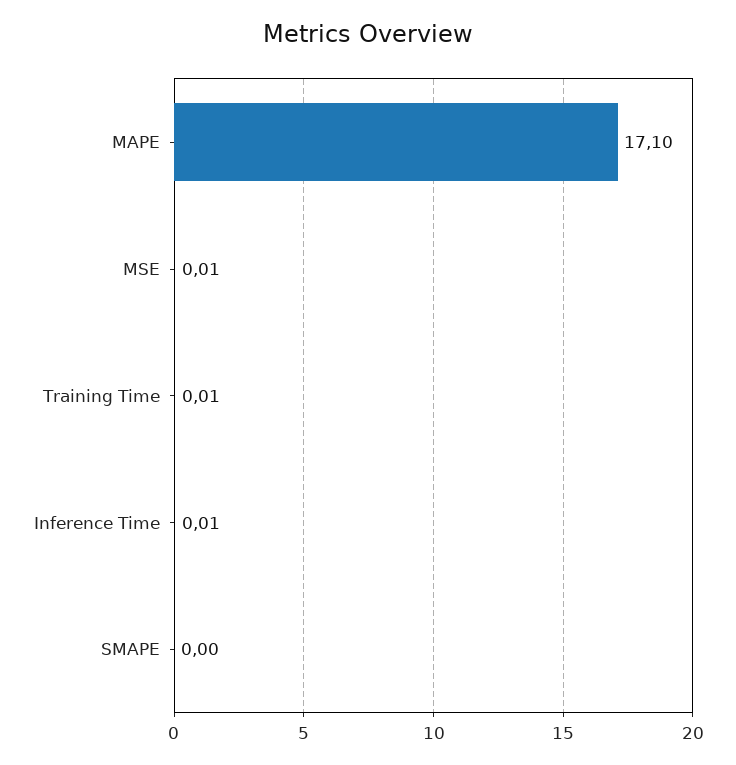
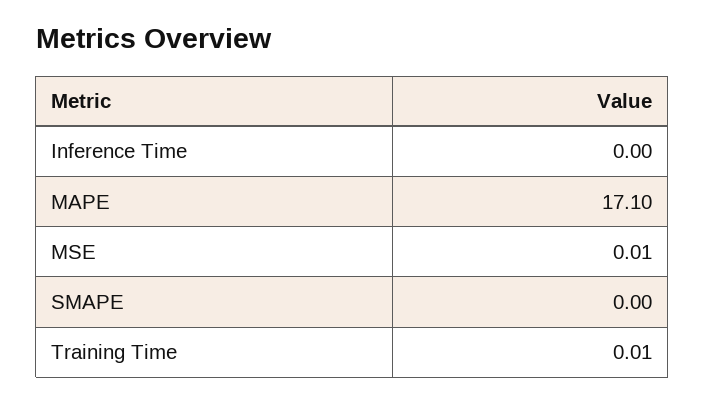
Inference Time: 0.01 -> 0

